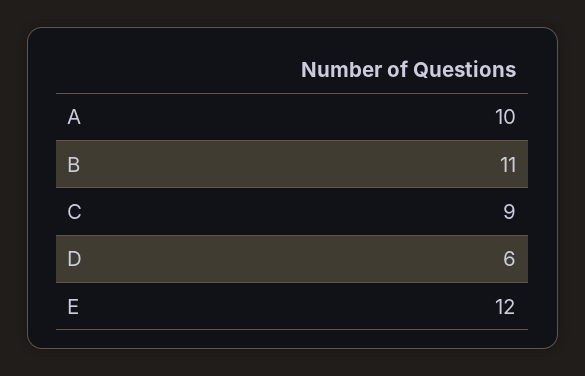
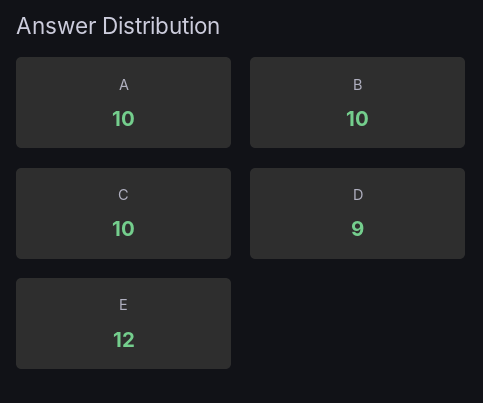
B: 11 -> 10
C: 9 -> 10
D: 6 -> 9

